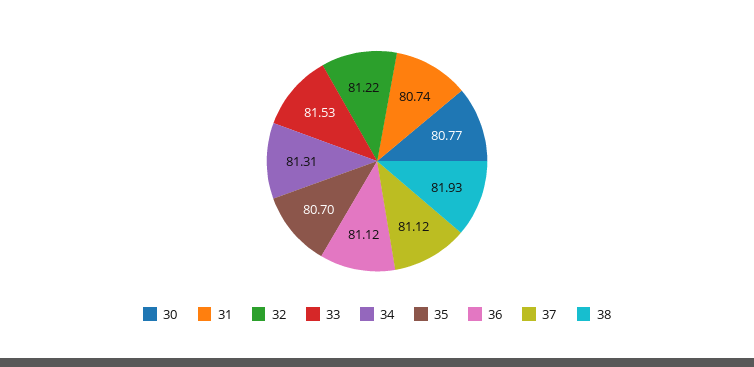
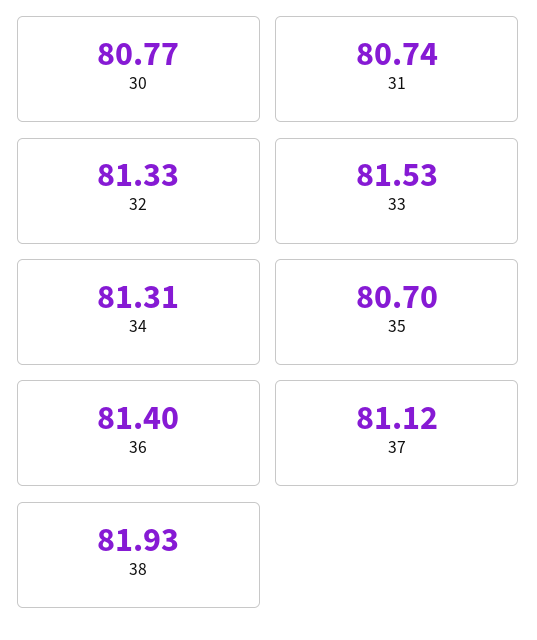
32: 81.22 -> 81.33
36: 81.12 -> 81.4

